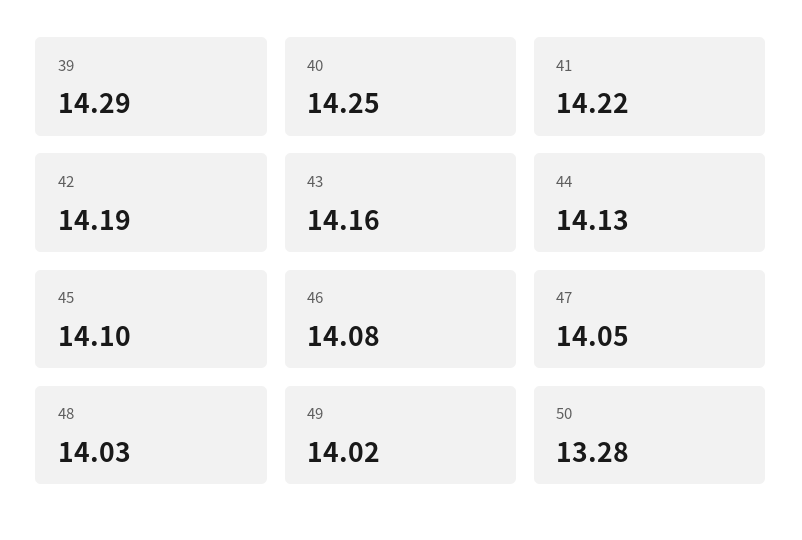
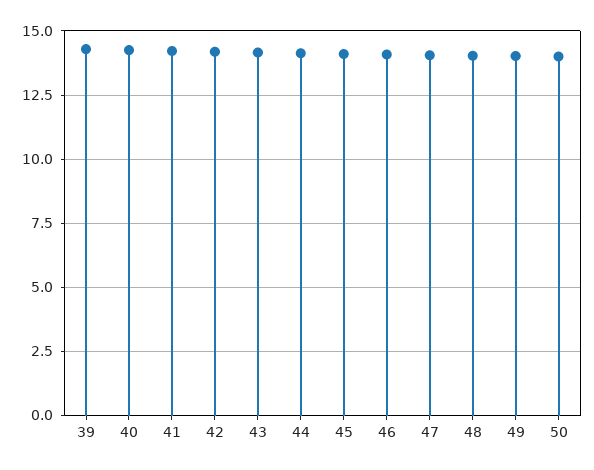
50: 13.28 -> 14

